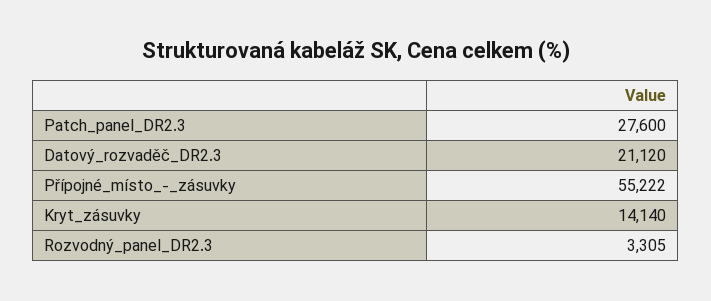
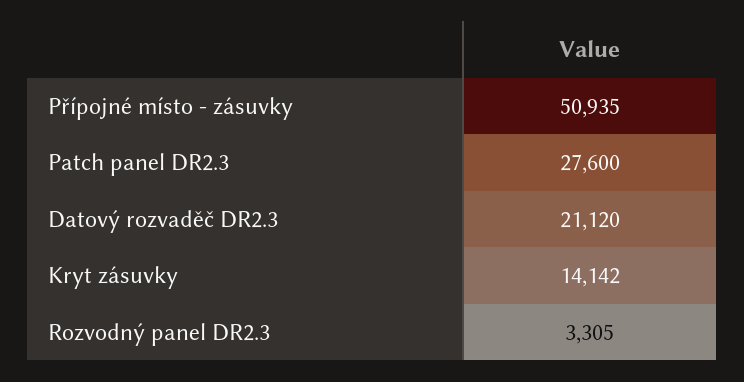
Přípojné_místo_-_zásuvky: 55222 -> 50935
Kryt_zásuvky: 14140 -> 14142

